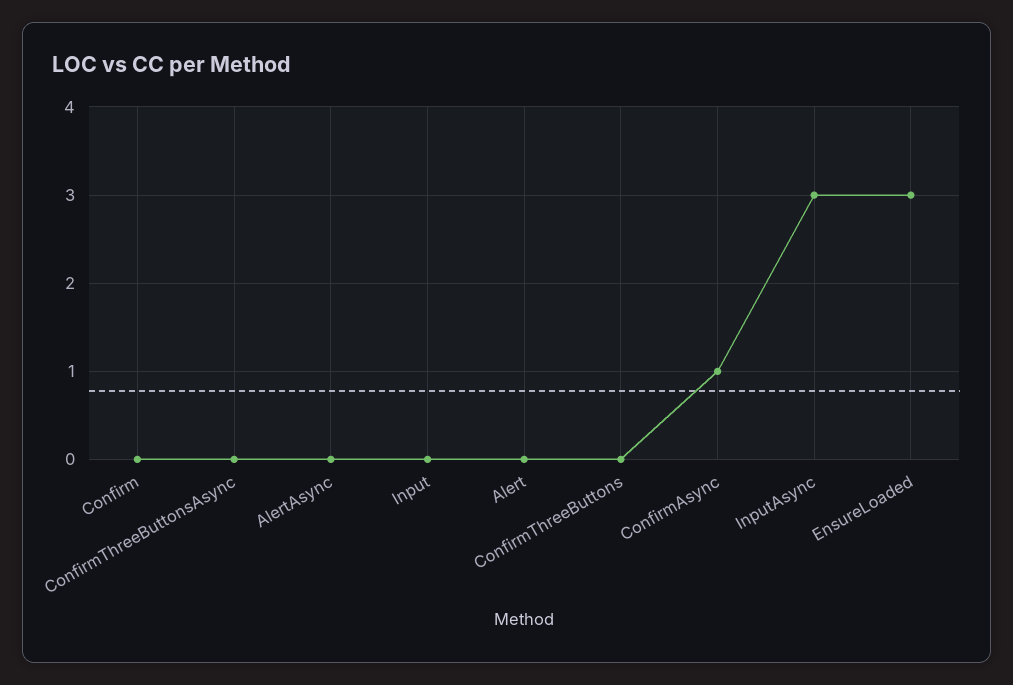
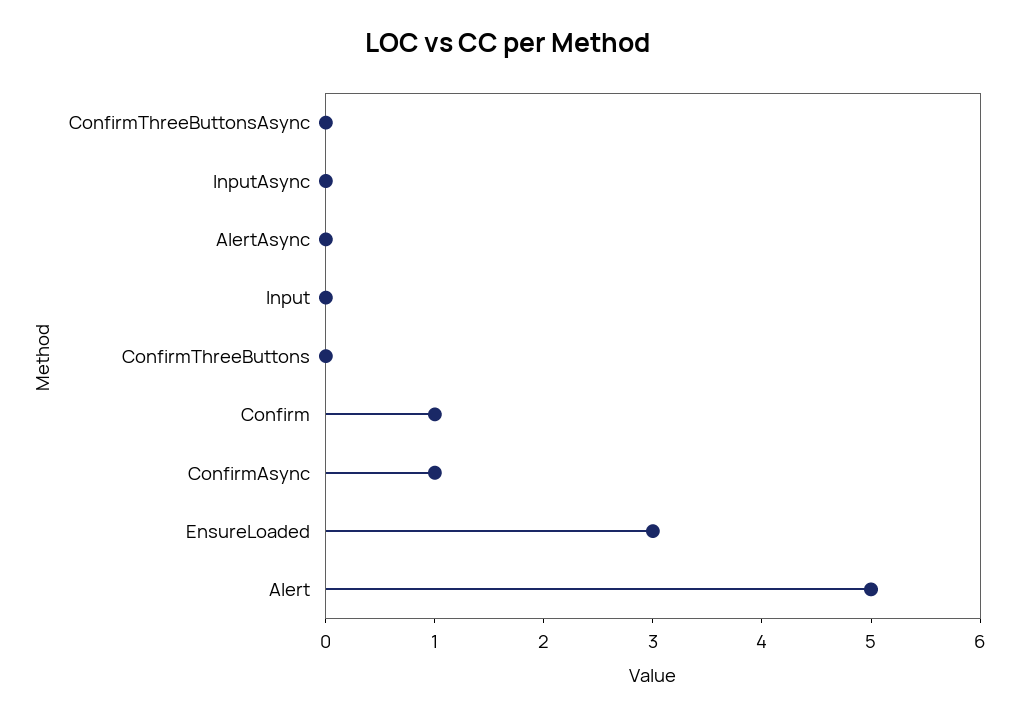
Confirm: 0 -> 1
Alert: 0 -> 5
InputAsync: 3 -> 0

